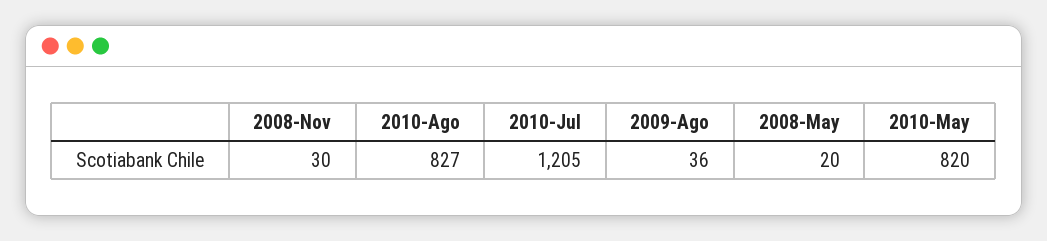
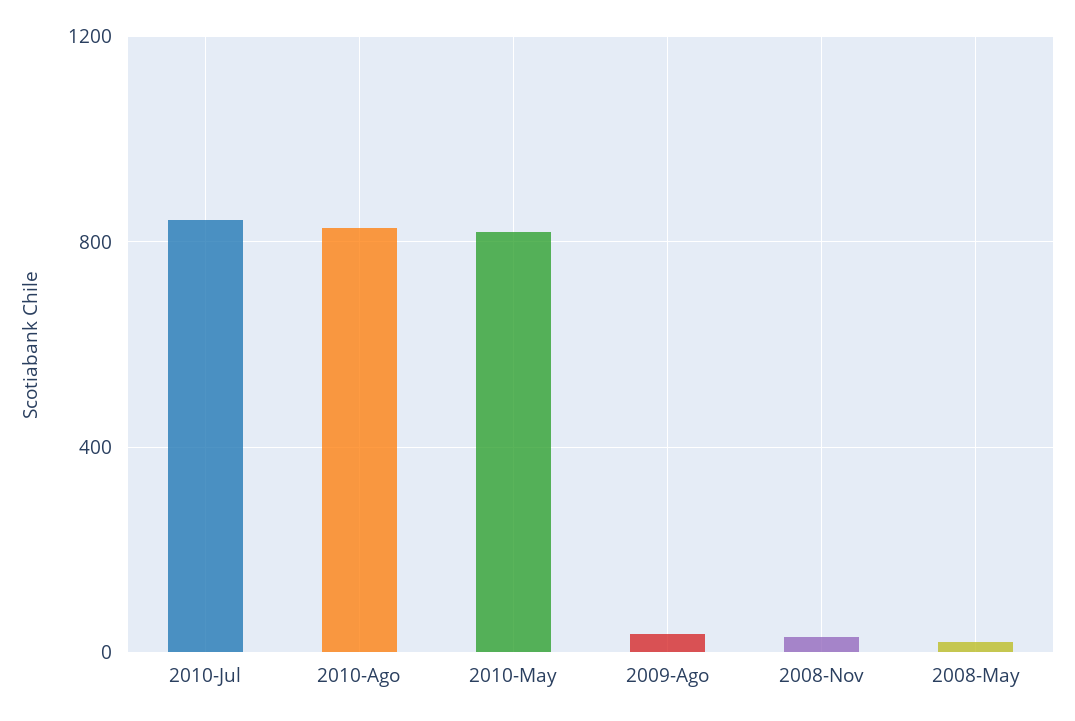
2010-Jul: 1205 -> 850

